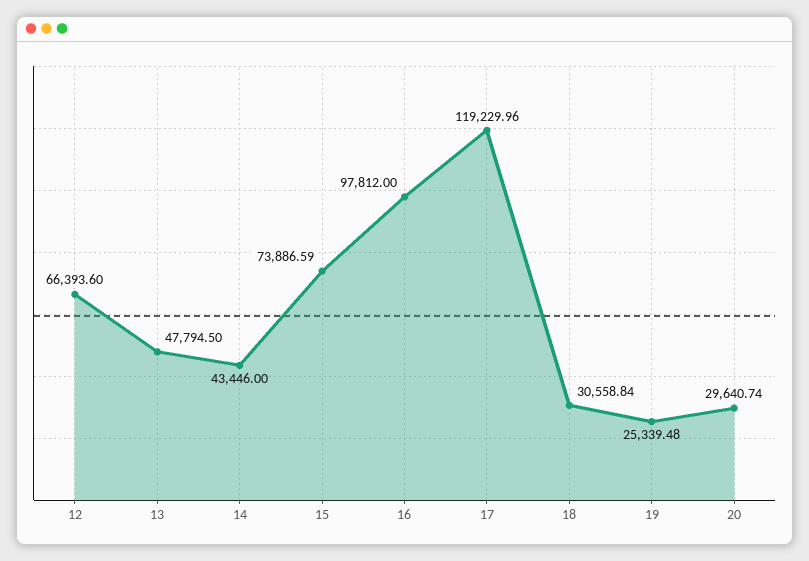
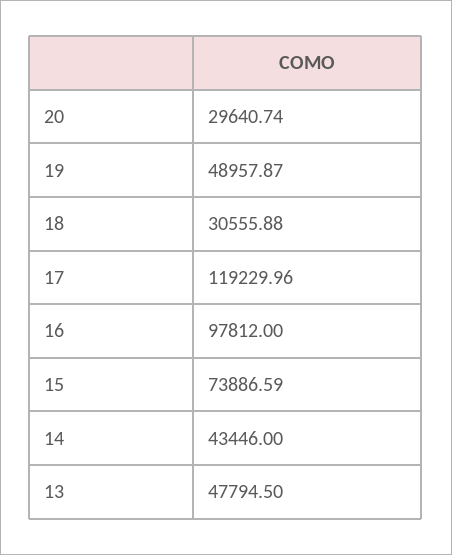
12: 66393.6 -> none
18: 30558.84 -> 30555.88
19: 25339.48 -> 48957.87

